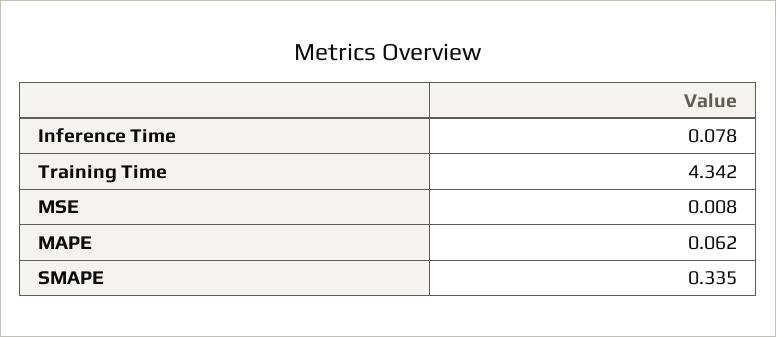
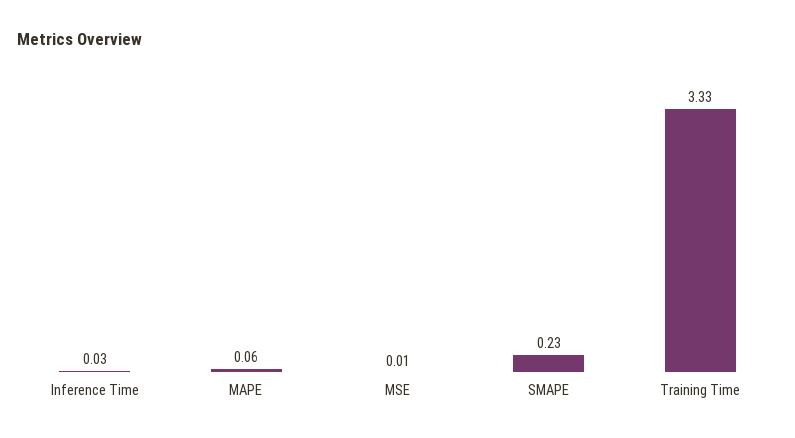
Inference Time: 0.078 -> 0.03
Training Time: 4.342 -> 3.33
SMAPE: 0.335 -> 0.23

